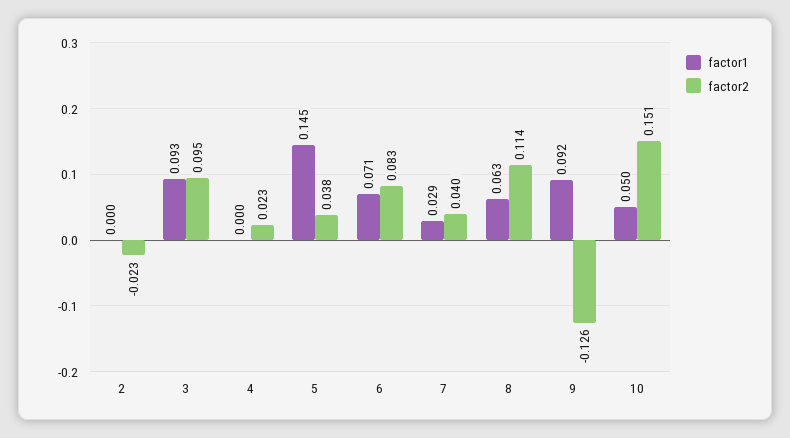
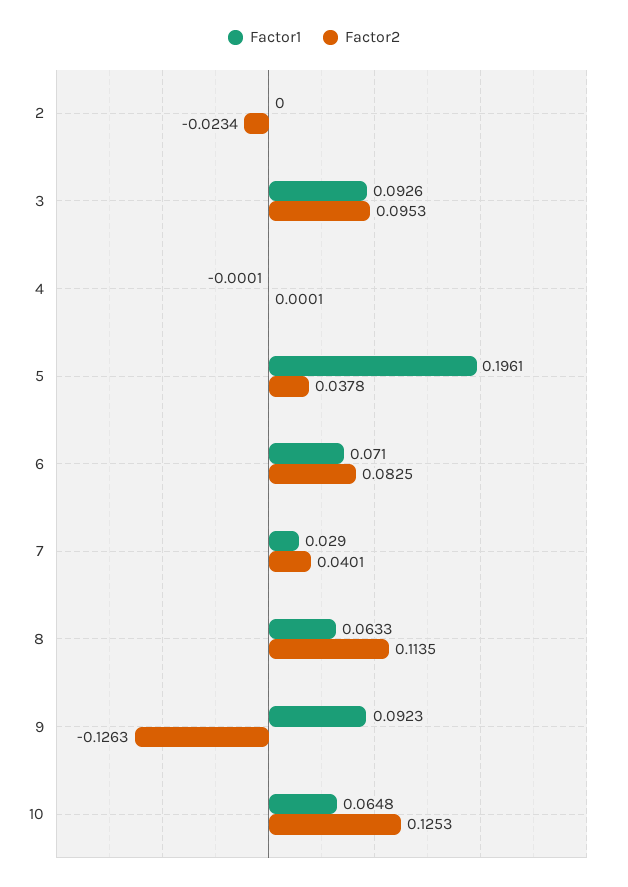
factor2, 4: 0.023 -> 0.0001
factor1, 5: 0.145 -> 0.1961
factor1, 10: 0.05 -> 0.0648
factor2, 10: 0.151 -> 0.1253

